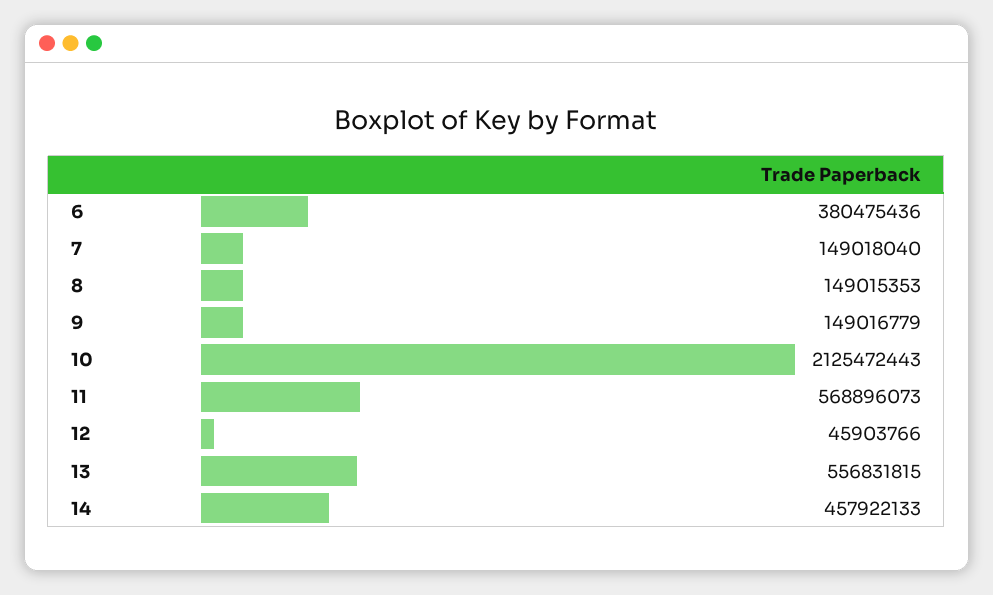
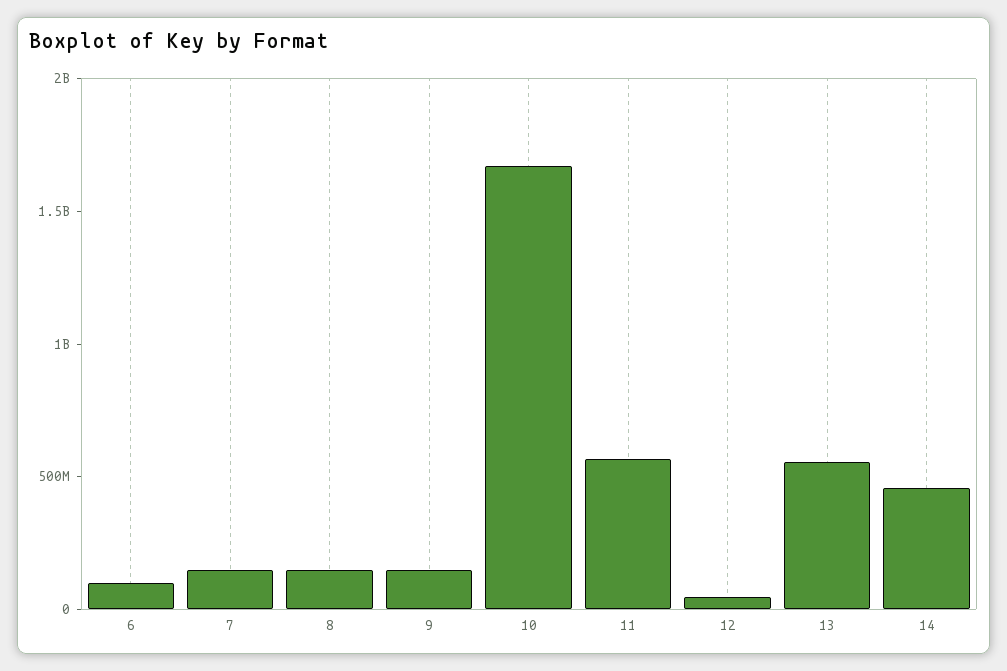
6: 380475436 -> 100000000
10: 2125472443 -> 1700000000

